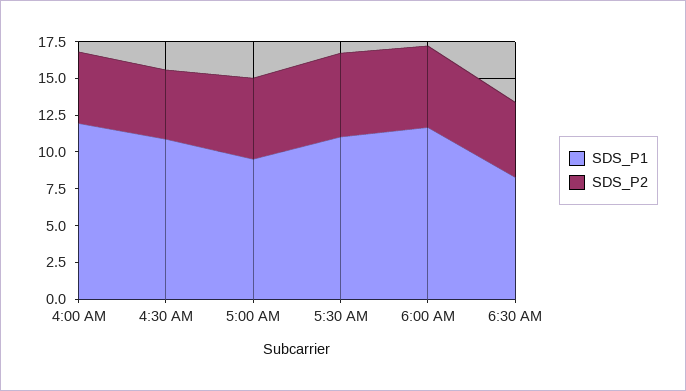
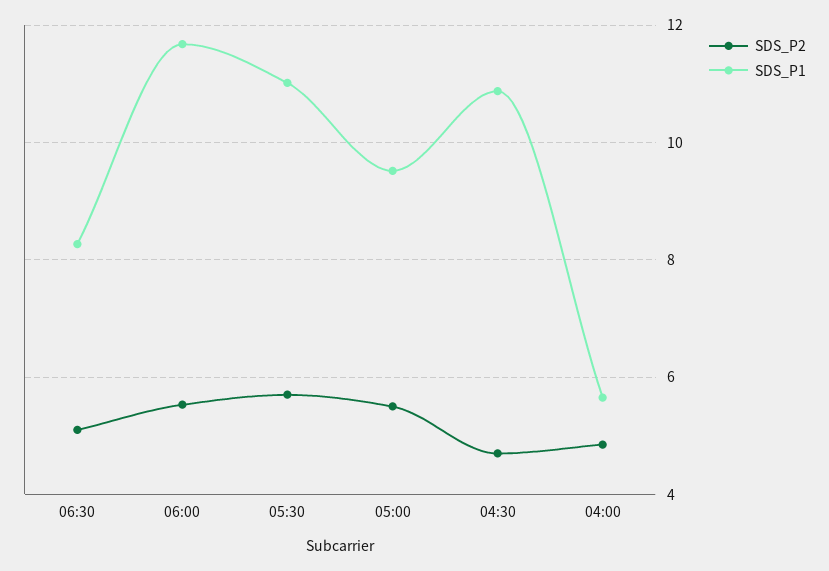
SDS_P1, 4:00 AM: 12.5 -> 5.6

